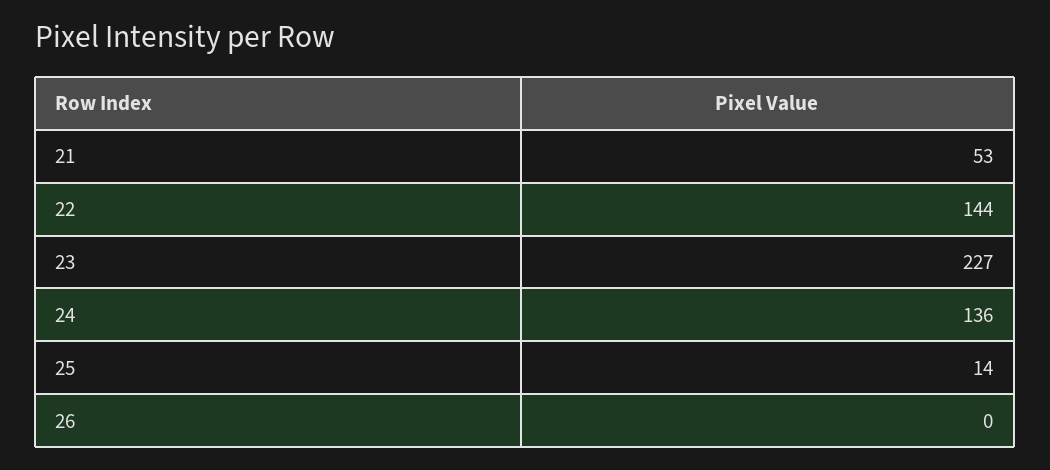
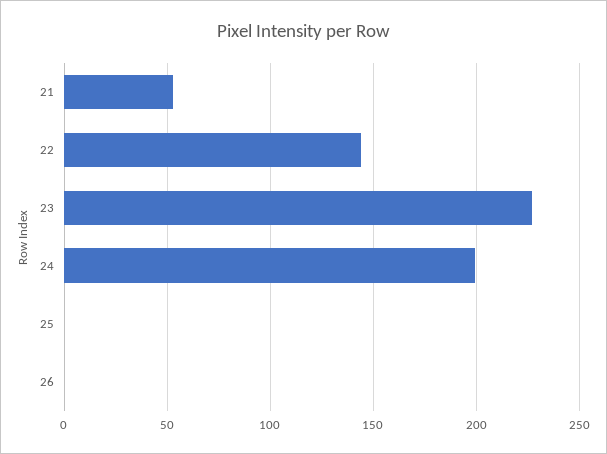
24: 136 -> 200
25: 14 -> 0

